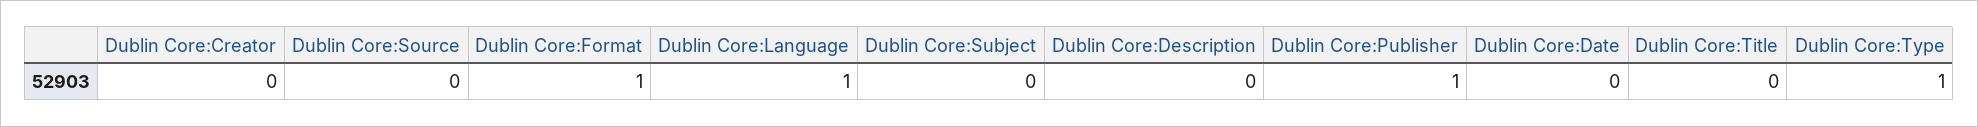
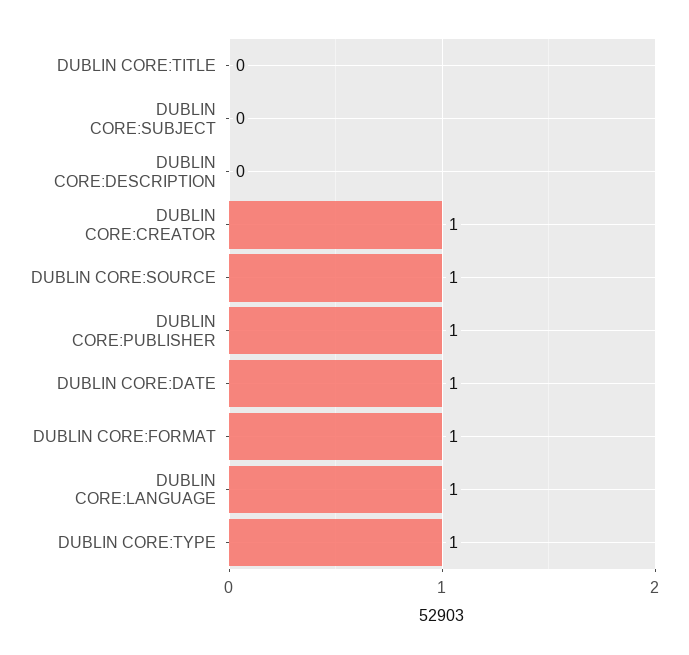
Dublin Core:Creator: 0 -> 1
Dublin Core:Source: 0 -> 1
Dublin Core:Date: 0 -> 1

